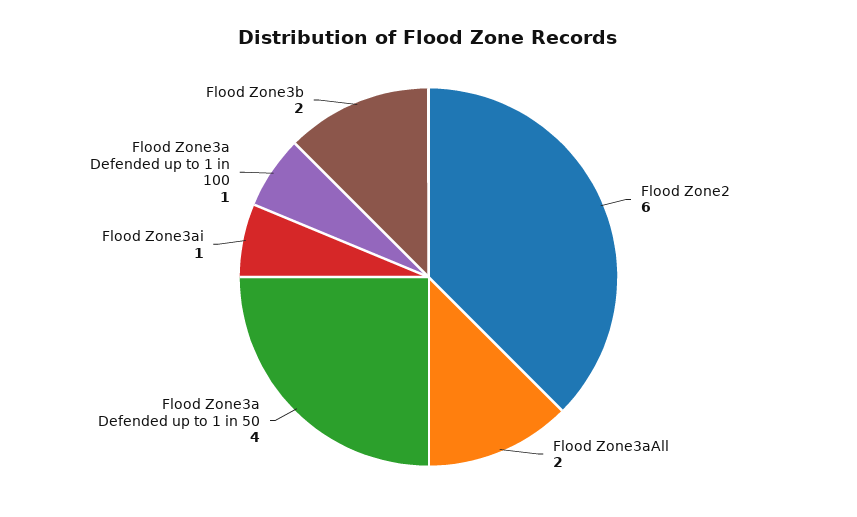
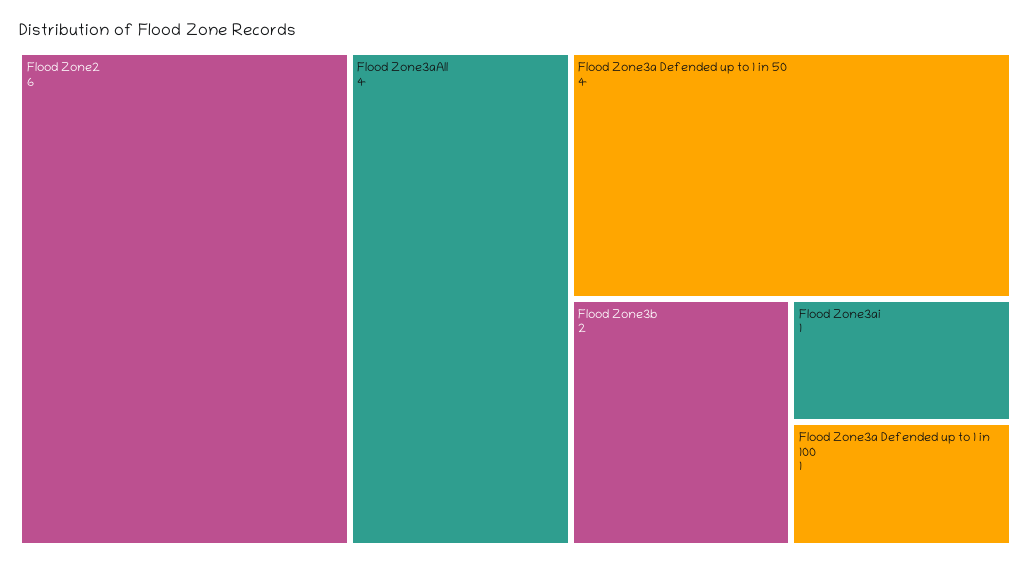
Flood Zone3aAll: 2 -> 4

